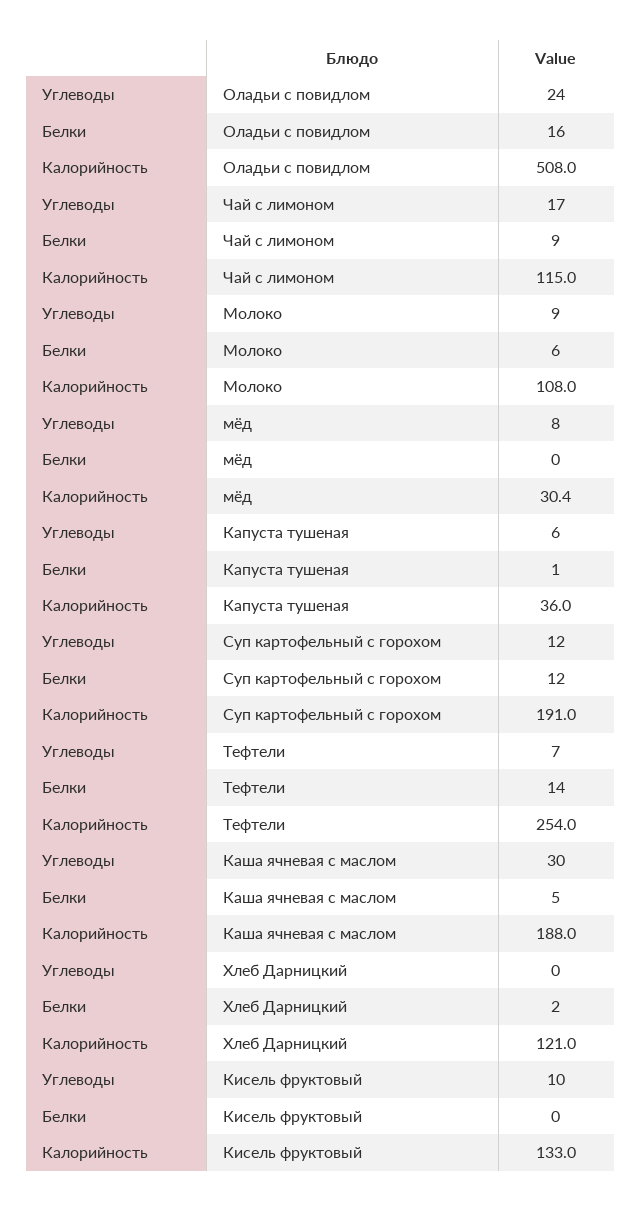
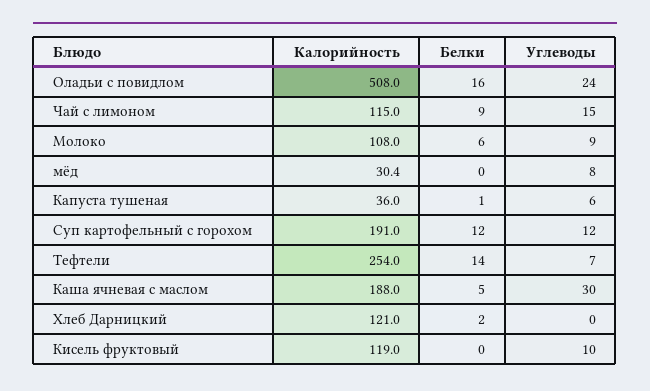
Углеводы, Чай с лимоном: 17 -> 15
Калорийность, Кисель фруктовый: 133 -> 119

